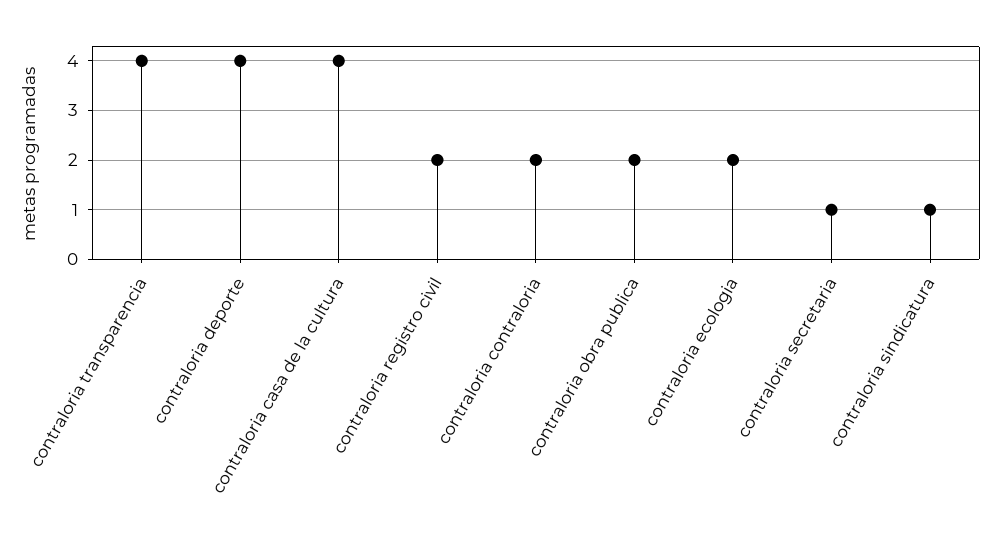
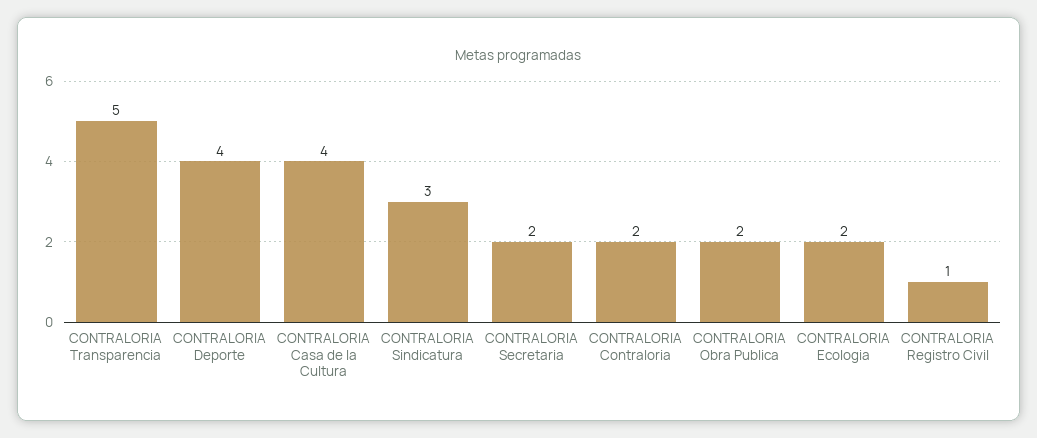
contraloria transparencia: 4 -> 5
contraloria registro civil: 2 -> 1
contraloria secretaria: 1 -> 2
contraloria sindicatura: 1 -> 3

